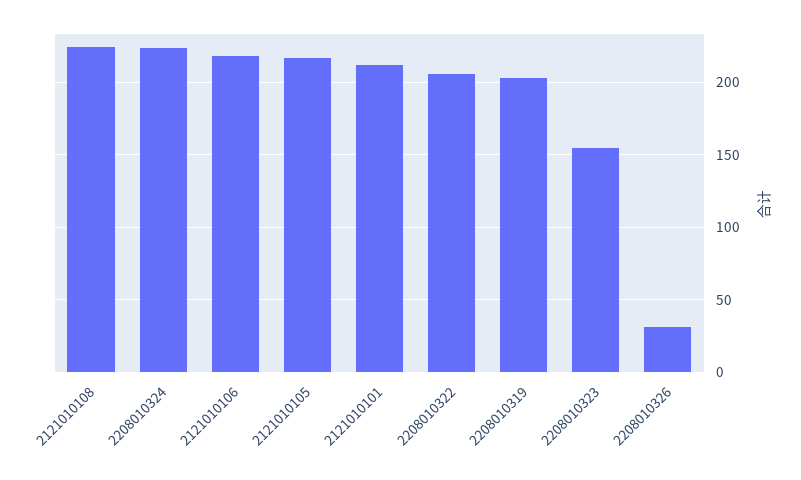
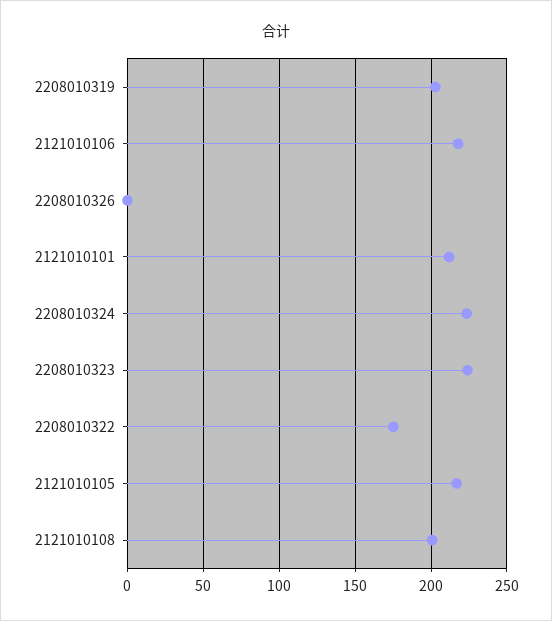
2121010108: 225 -> 200
2208010322: 205 -> 175
2208010323: 155 -> 225
2208010326: 30 -> 0

